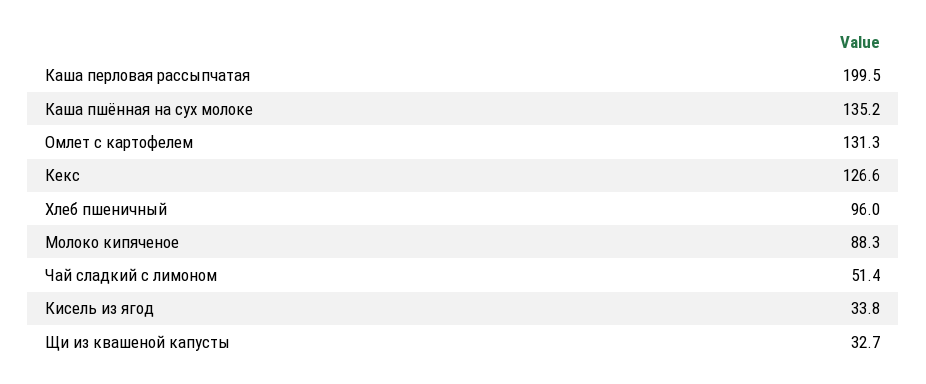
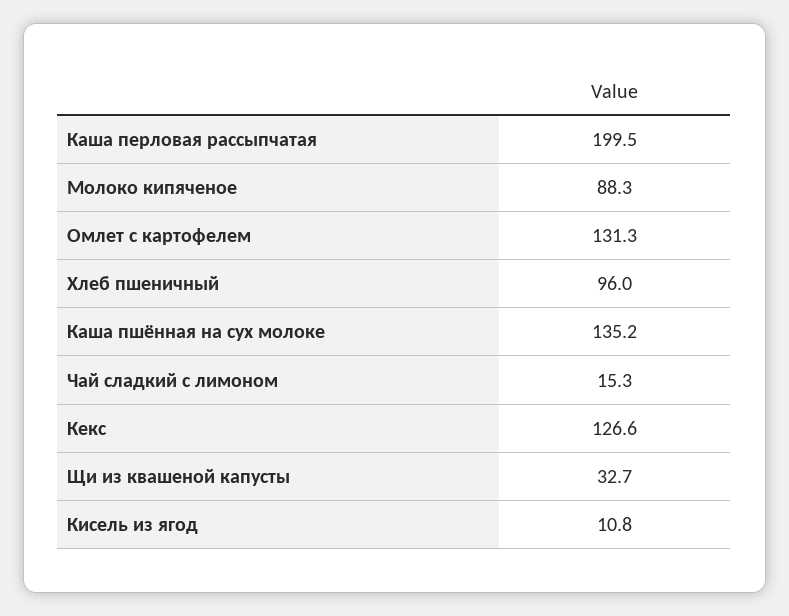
Чай сладкий с лимоном: 51.4 -> 15.3
Кисель из ягод: 33.8 -> 10.8

